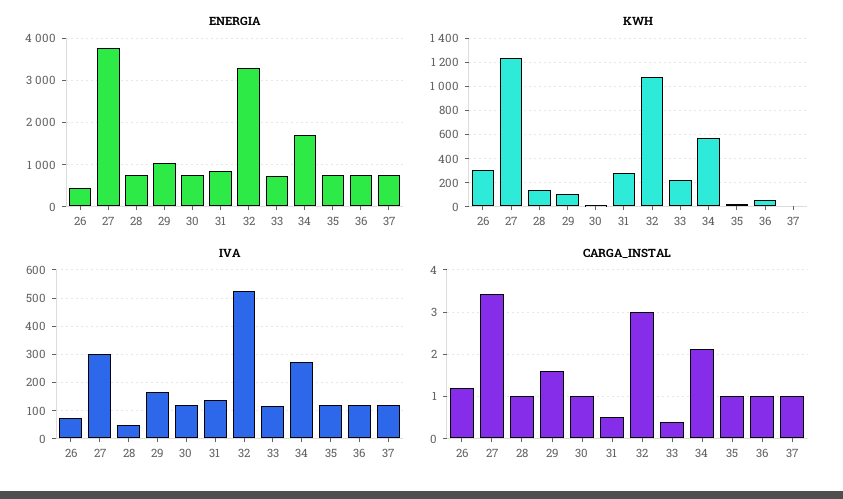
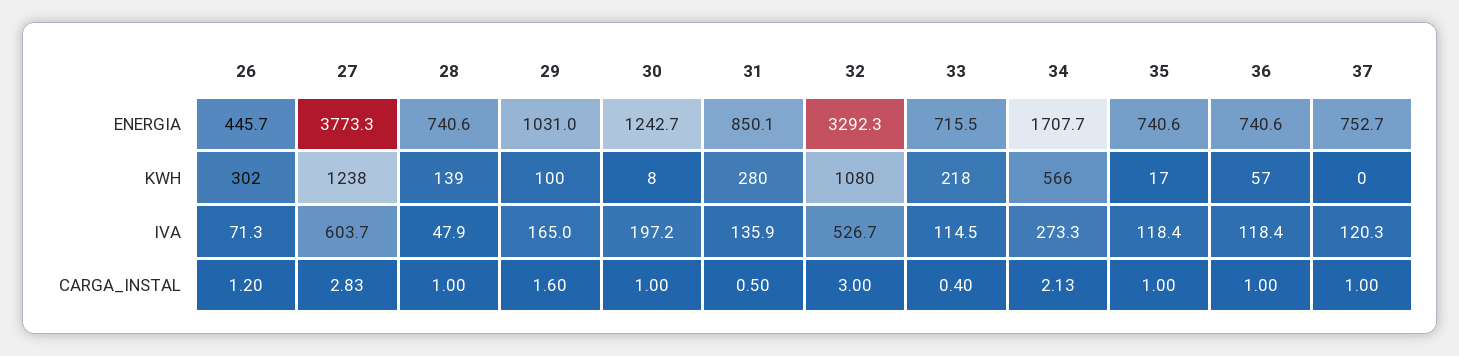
ENERGIA, 30: 800 -> 1242.7
IVA, 27: 300 -> 603.7
IVA, 30: 125 -> 197.2
CARGA_INSTAL, 27: 3.4 -> 2.83

